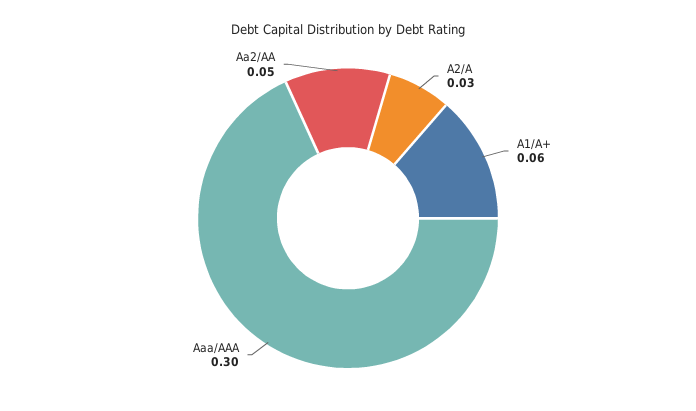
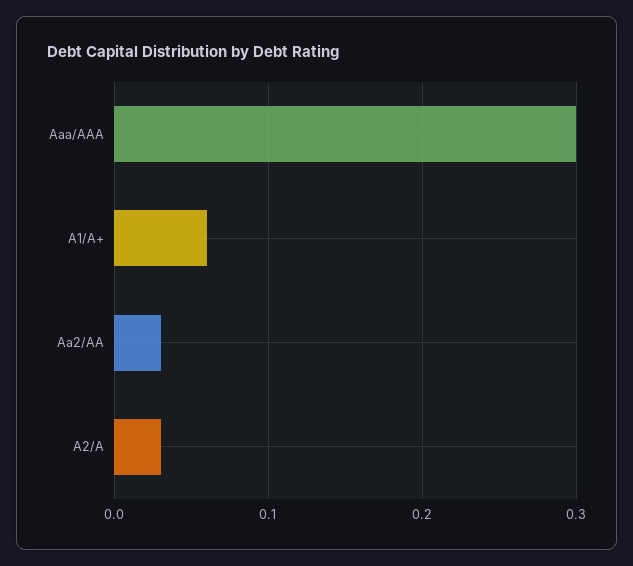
Aa2/AA: 0.05 -> 0.03

